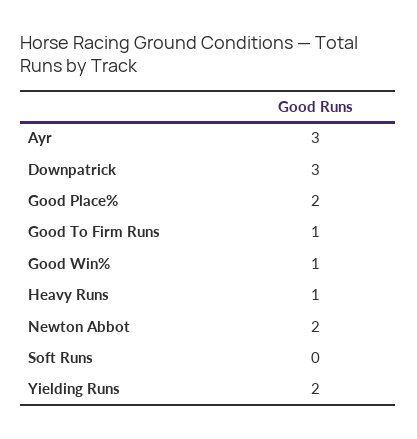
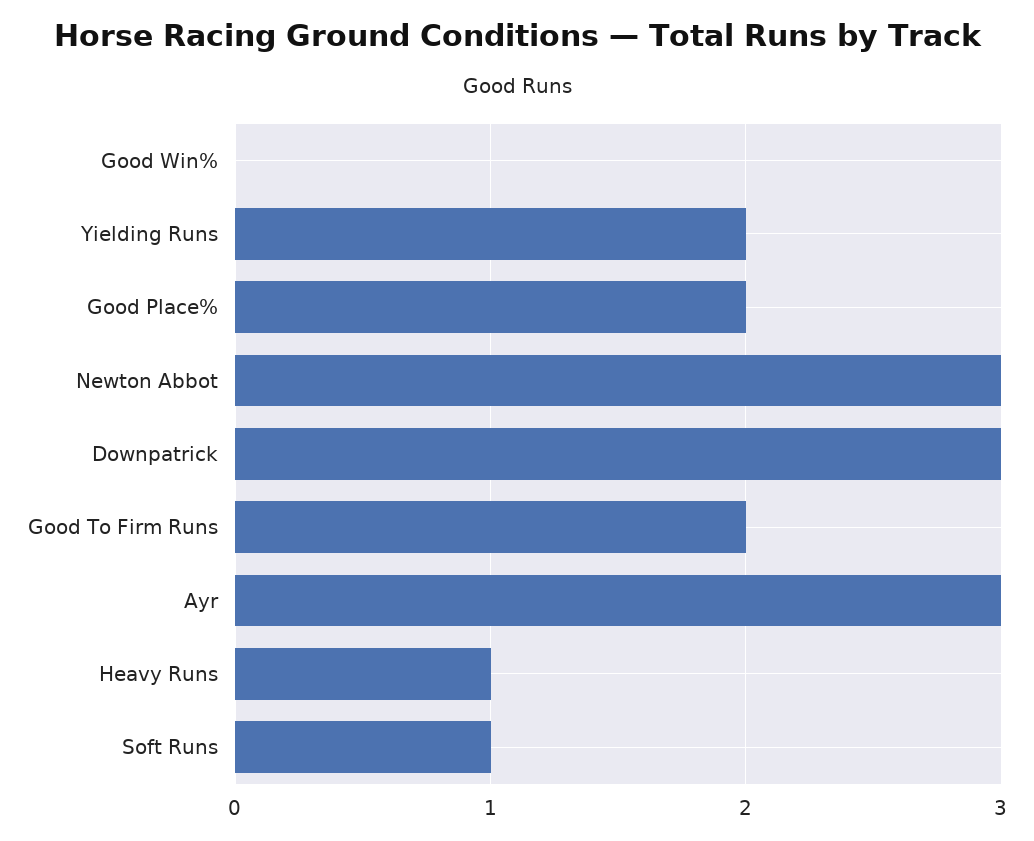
Good To Firm Runs: 1 -> 2
Good Win%: 1 -> 0
Newton Abbot: 2 -> 3
Soft Runs: 0 -> 1

